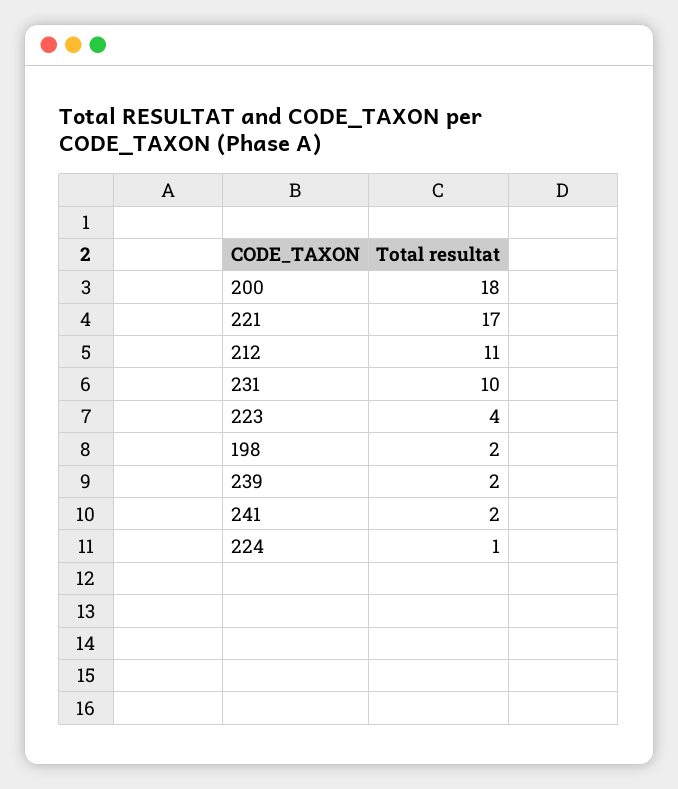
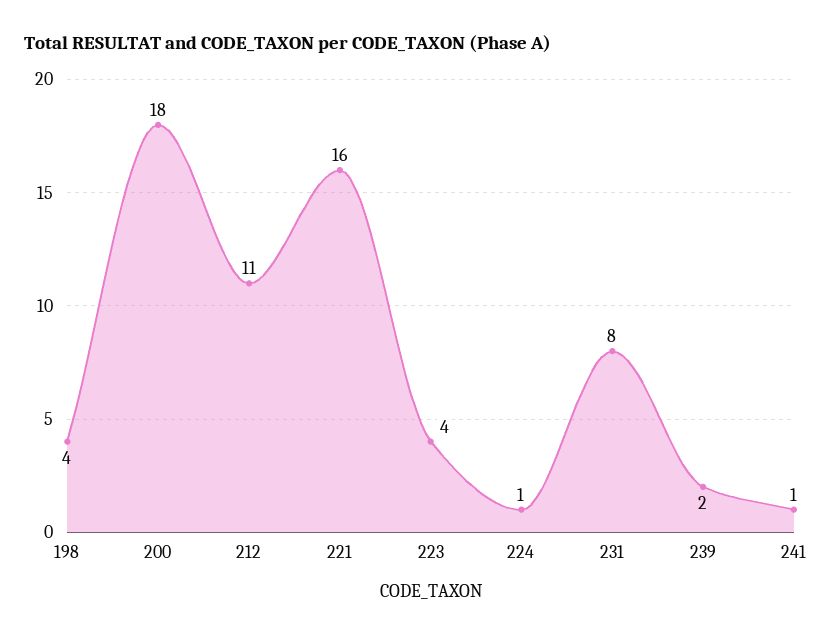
221: 17 -> 16
231: 10 -> 8
198: 2 -> 4
241: 2 -> 1

